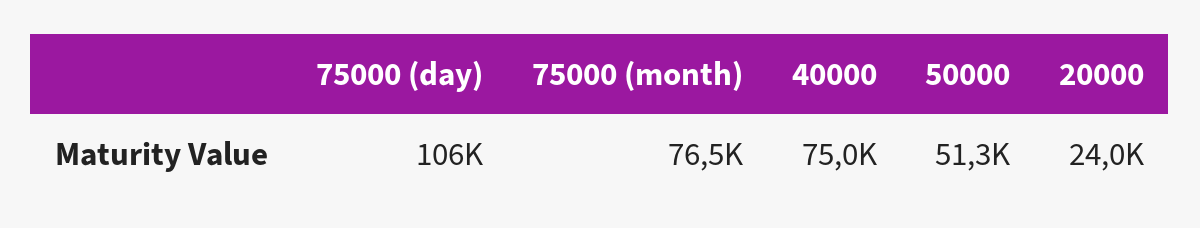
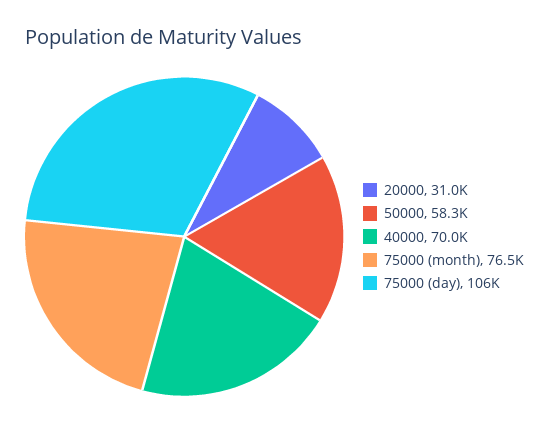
40000: 75000 -> 70000
50000: 51300 -> 58300
20000: 24000 -> 31000

